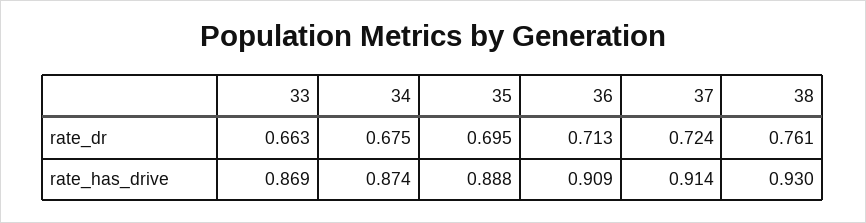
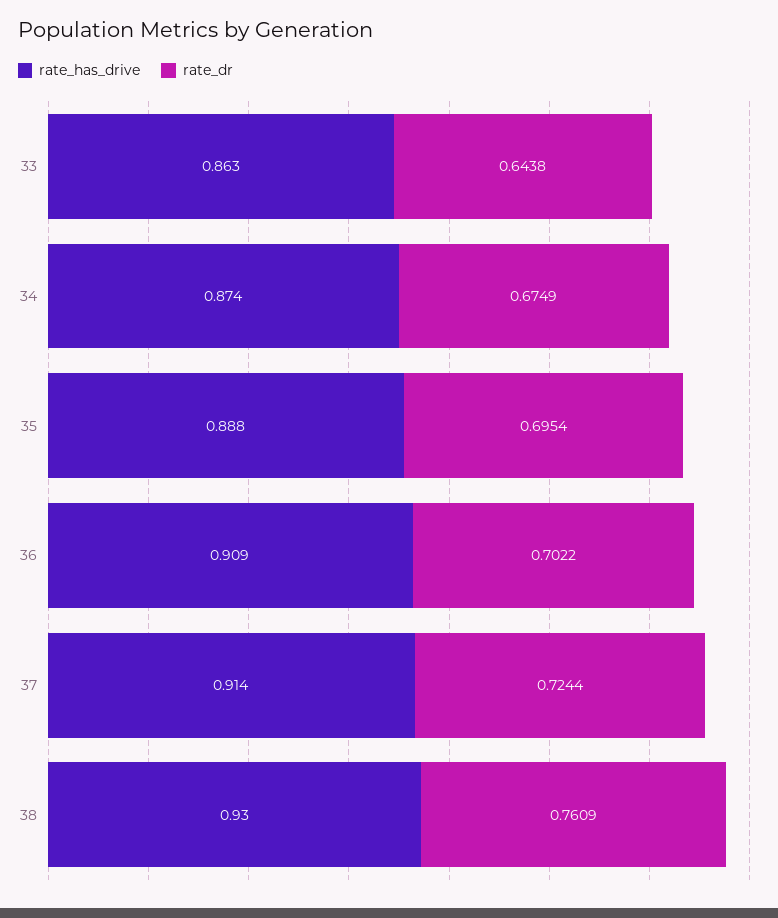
rate_dr, 33: 0.663 -> 0.6438
rate_dr, 36: 0.713 -> 0.7022
rate_has_drive, 33: 0.869 -> 0.863

